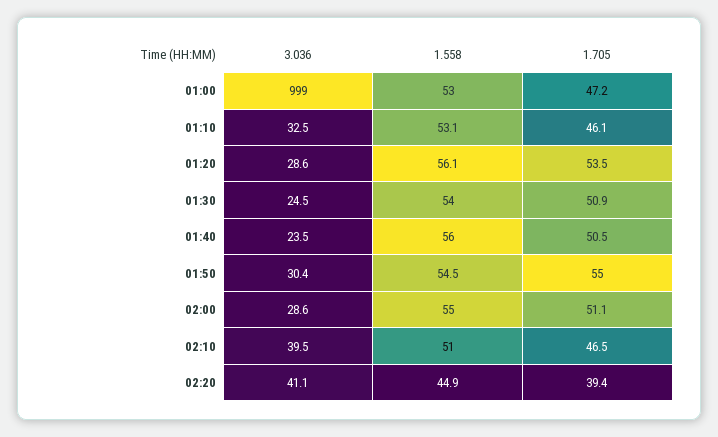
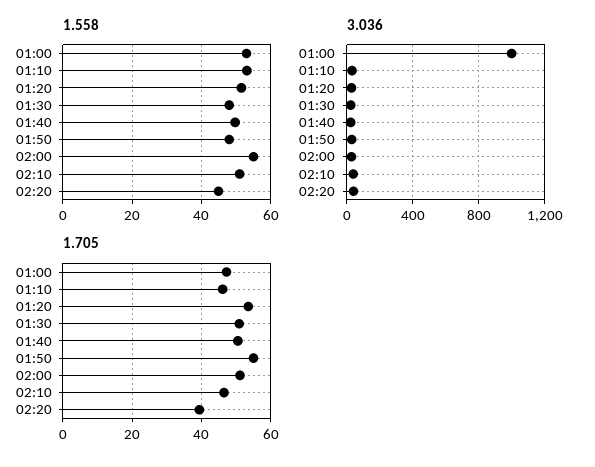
1.558, 01:20: 56.1 -> 52
1.558, 01:30: 54 -> 48
1.558, 01:40: 56 -> 50
1.558, 01:50: 54.5 -> 48

